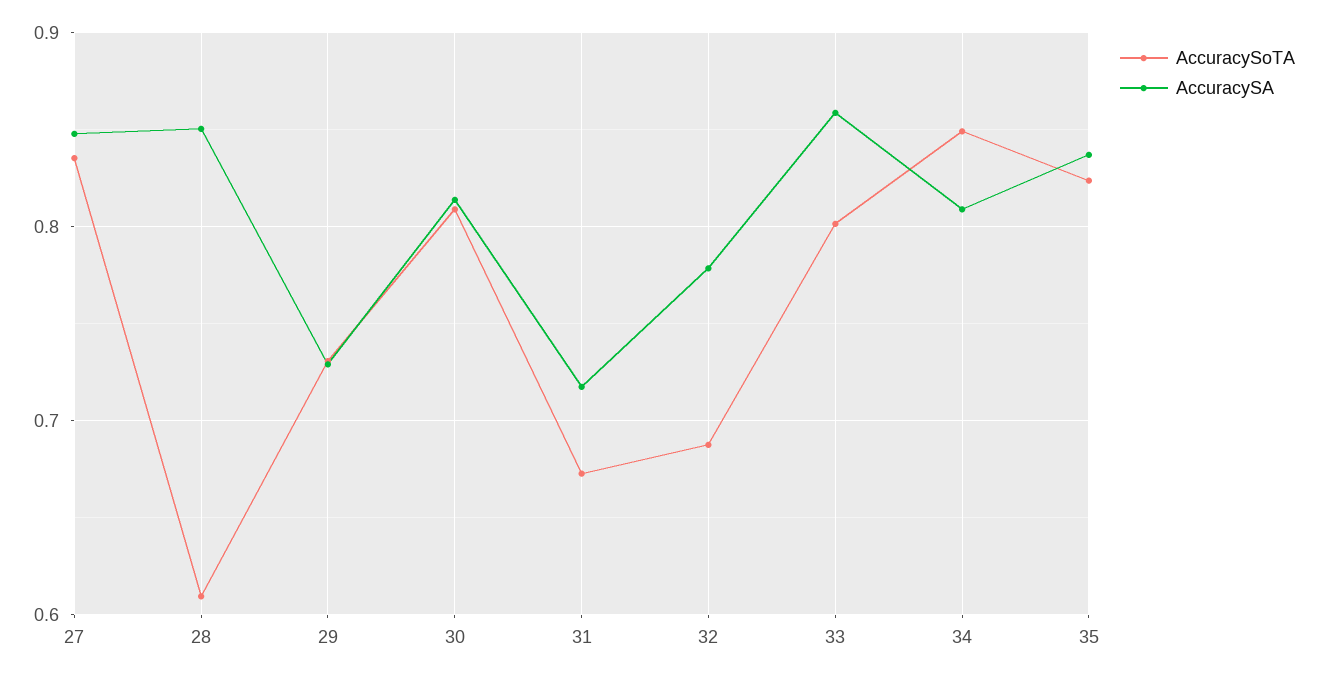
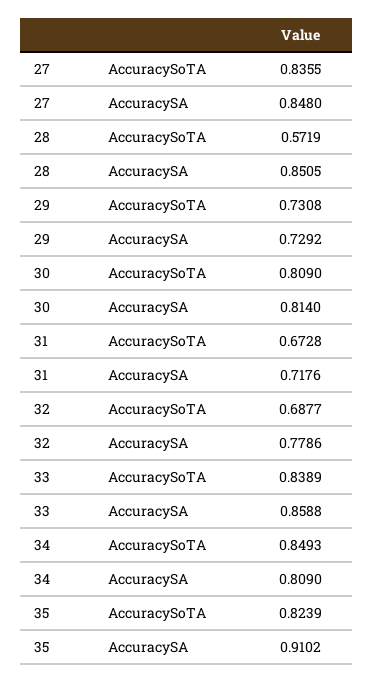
AccuracySoTA, 28: 0.61 -> 0.5719
AccuracySoTA, 33: 0.8 -> 0.8389
AccuracySA, 35: 0.84 -> 0.9102

